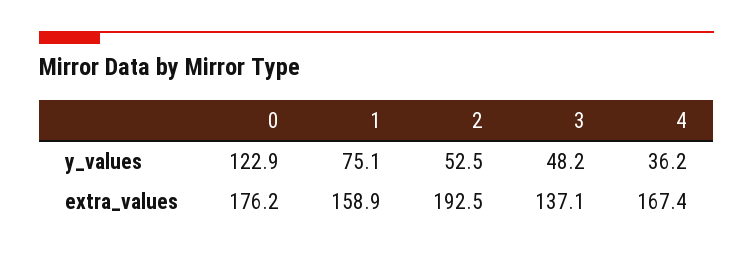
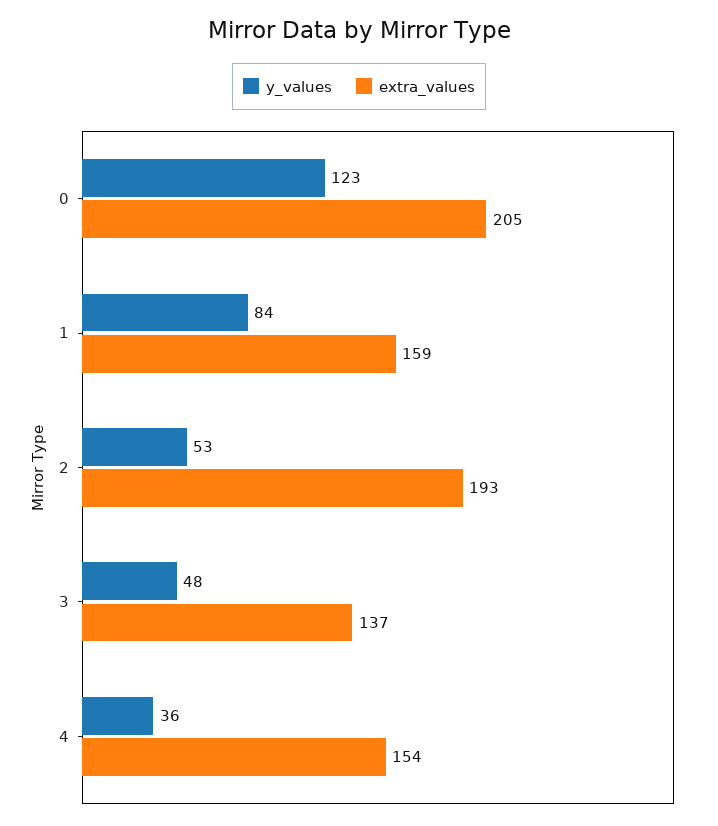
y_values, 1: 75.1 -> 84
extra_values, 0: 176.2 -> 205
extra_values, 4: 167.4 -> 154

